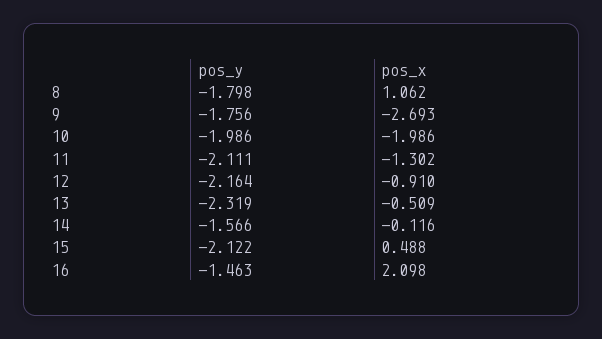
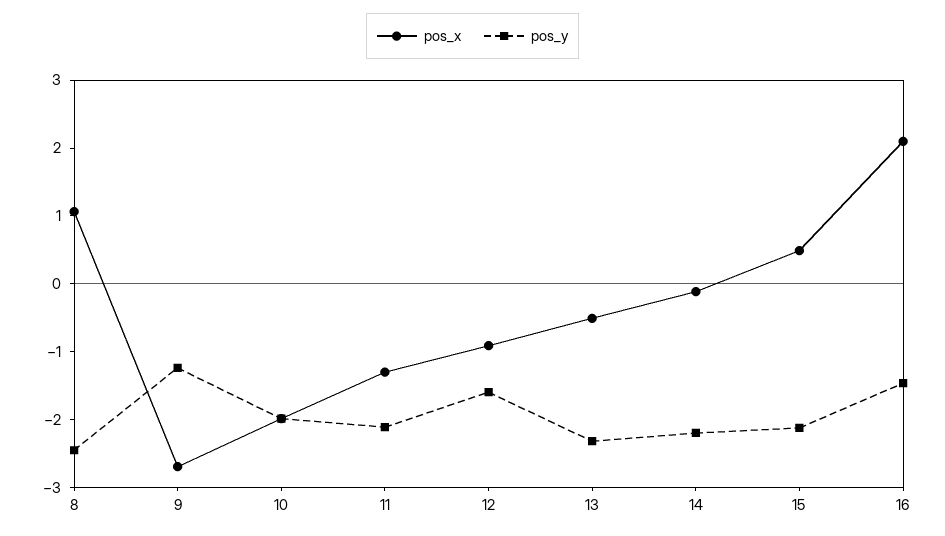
pos_y, 8: -1.798 -> -2.4
pos_y, 9: -1.756 -> -1.2
pos_y, 12: -2.164 -> -1.6
pos_y, 14: -1.566 -> -2.2

